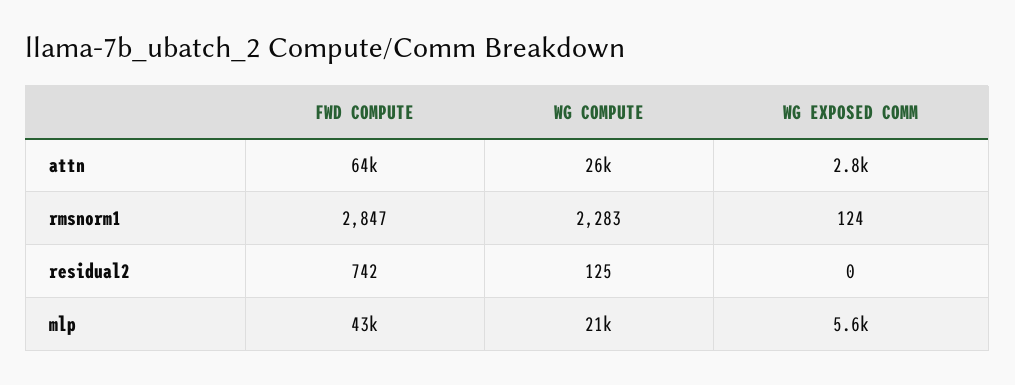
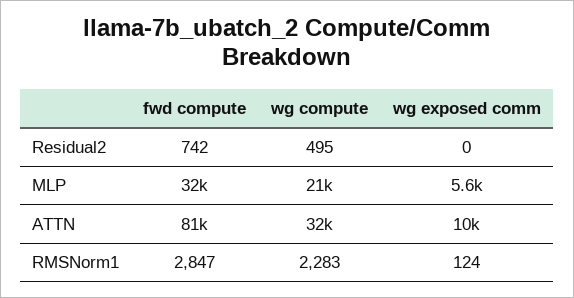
FWD COMPUTE, attn: 64000 -> 81000
WG COMPUTE, attn: 26000 -> 32000
WG EXPOSED COMM, attn: 2800 -> 10000
WG COMPUTE, residual2: 125 -> 495
FWD COMPUTE, mlp: 43000 -> 32000

